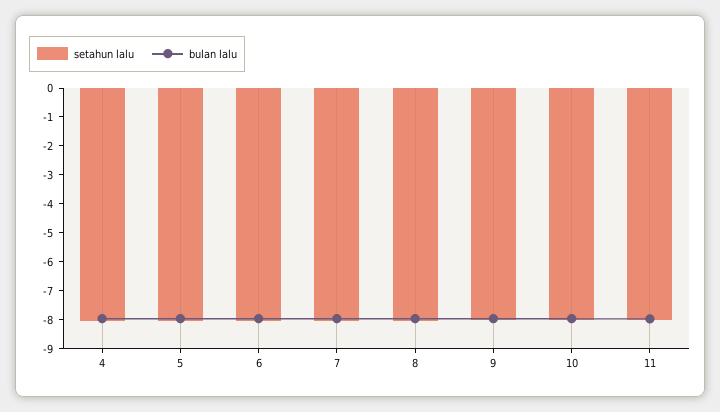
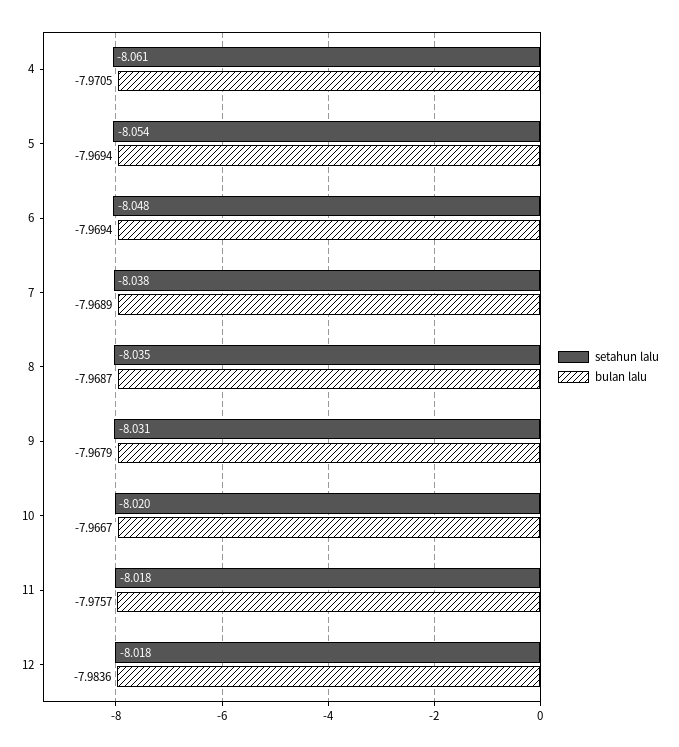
setahun lalu, 12: none -> -8.018
bulan lalu, 12: none -> -7.9836

